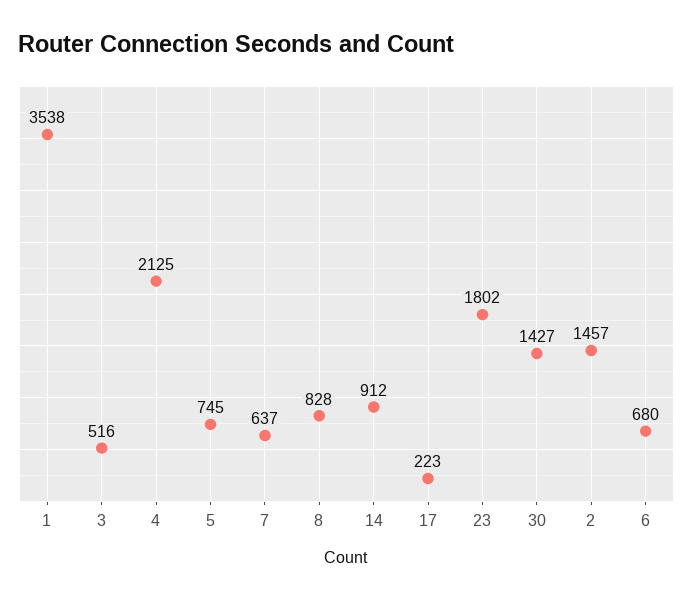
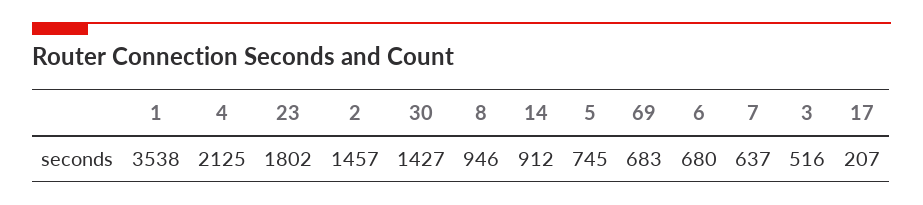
8: 828 -> 946
17: 223 -> 207
69: none -> 683

